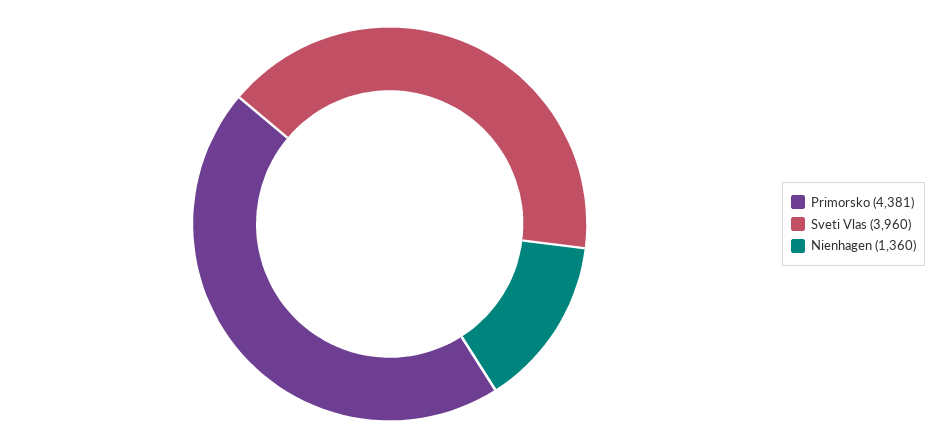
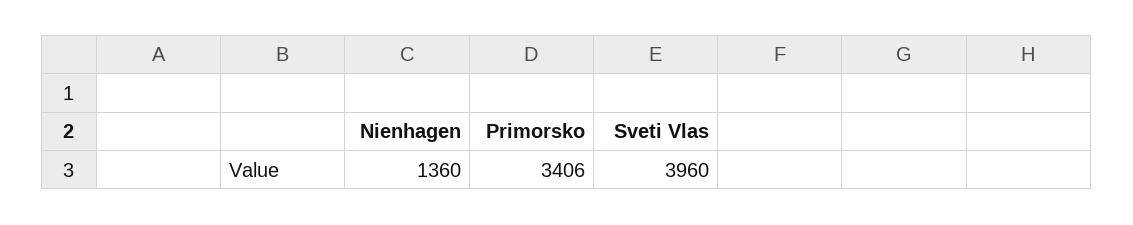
Primorsko: 4381 -> 3406

